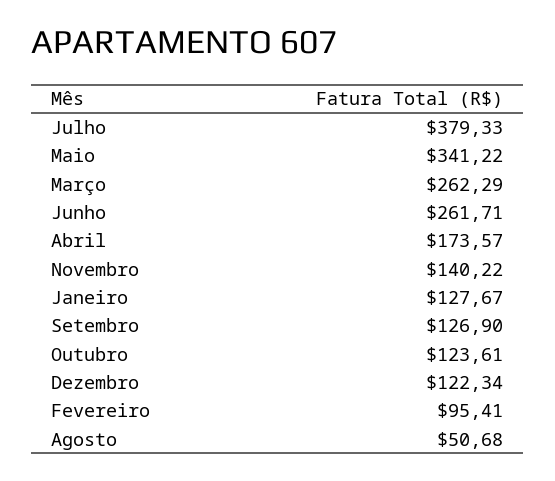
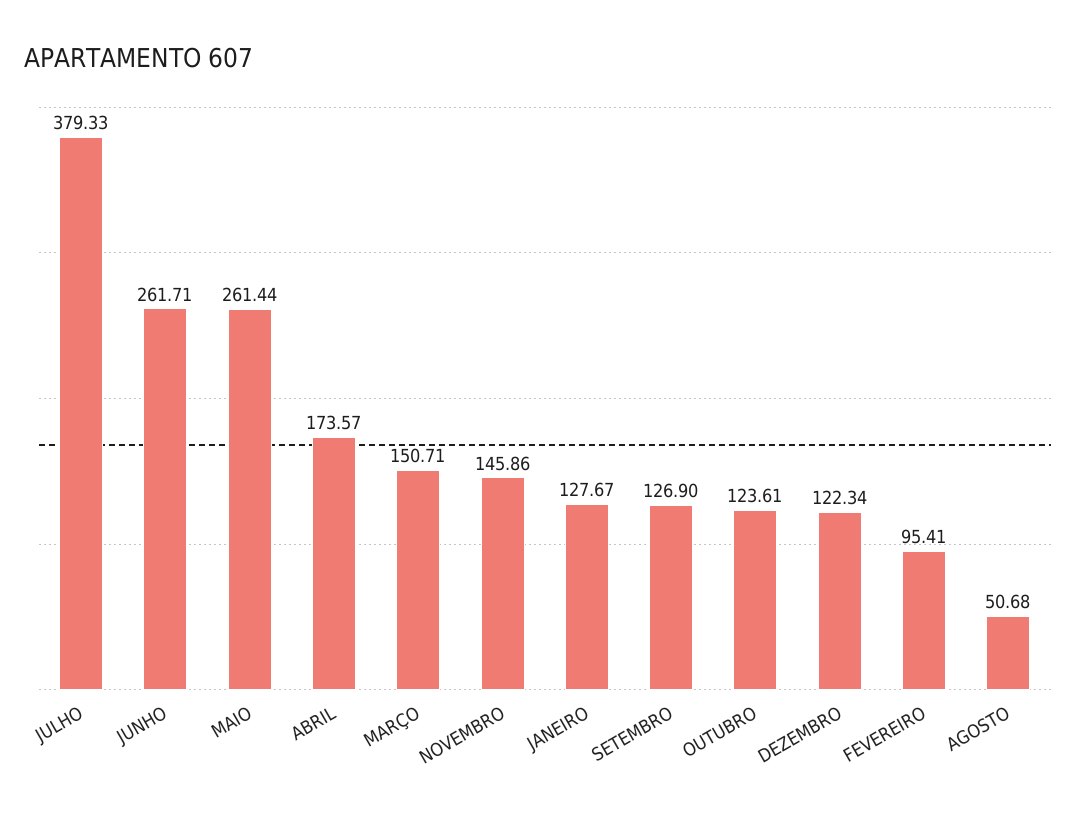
Maio: 341.22 -> 261.44
Março: 262.29 -> 150.71
Novembro: 140.22 -> 145.86

